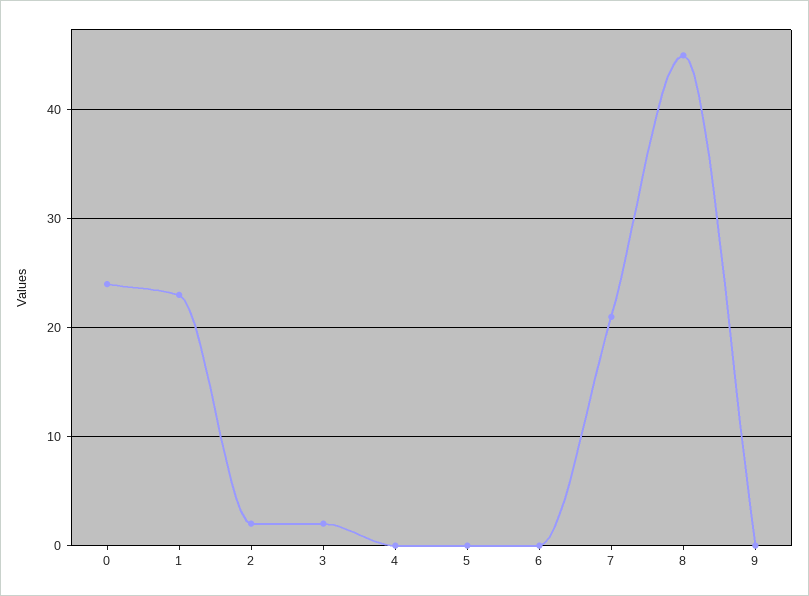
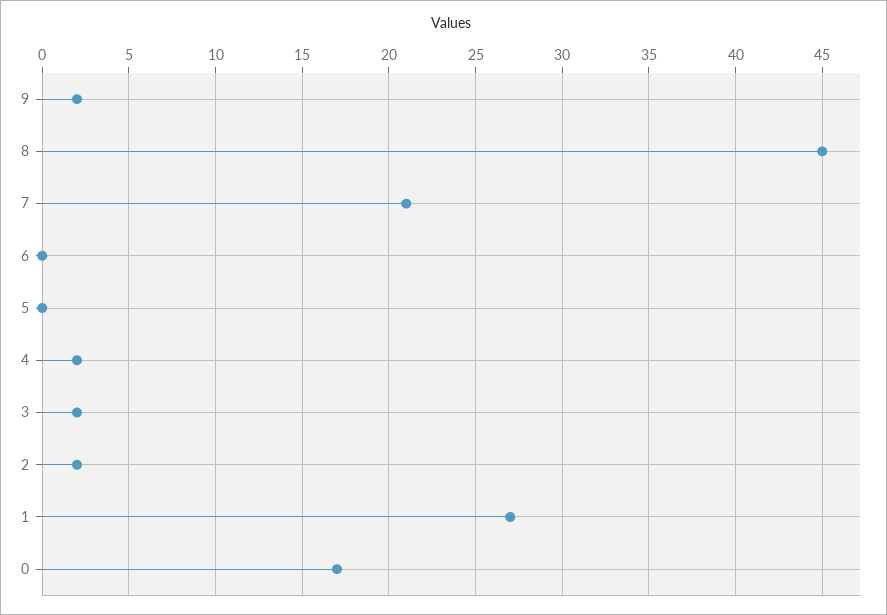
0: 24 -> 17
1: 23 -> 27
4: 0 -> 2
9: 0 -> 2

